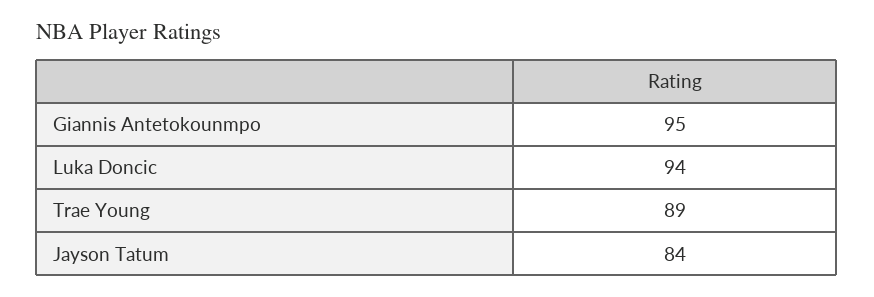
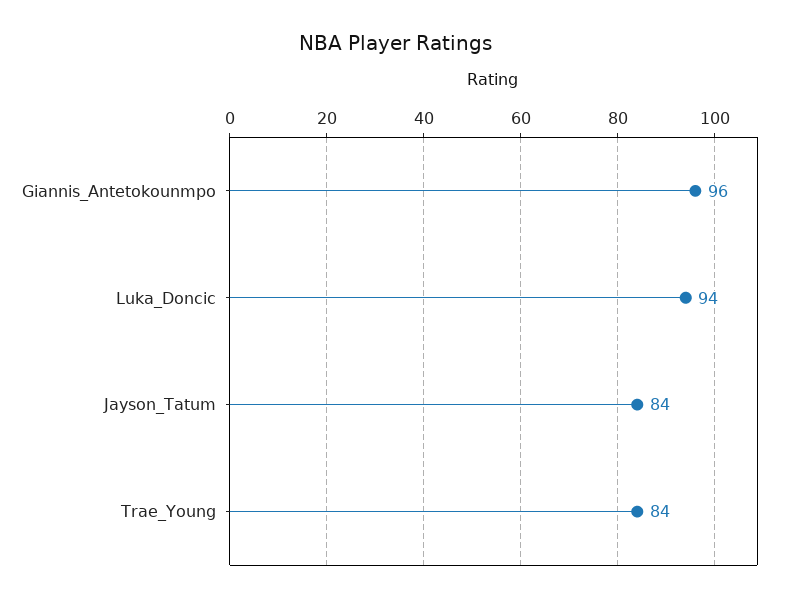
Giannis Antetokounmpo: 95 -> 96
Trae Young: 89 -> 84

